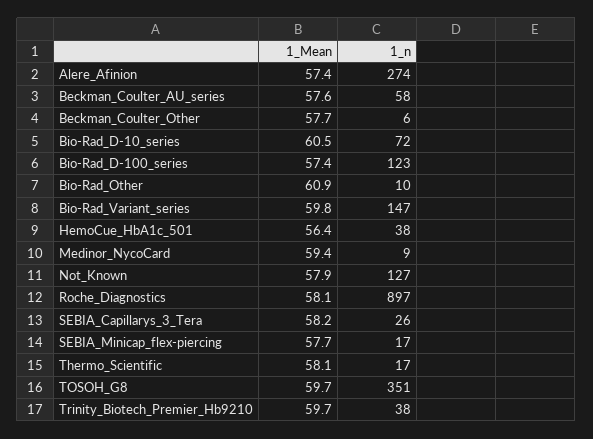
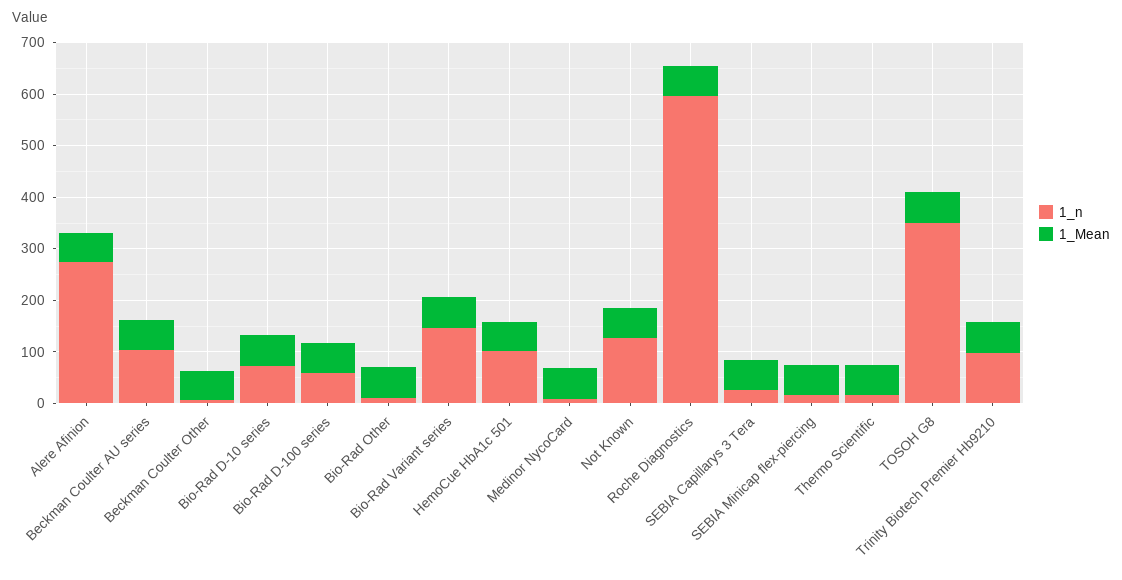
1_n, Beckman_Coulter_AU_series: 58 -> 100
1_n, Bio-Rad_D-100_series: 123 -> 60
1_n, HemoCue_HbA1c_501: 38 -> 100
1_n, Roche_Diagnostics: 897 -> 600
1_n, Trinity_Biotech_Premier_Hb9210: 38 -> 100

